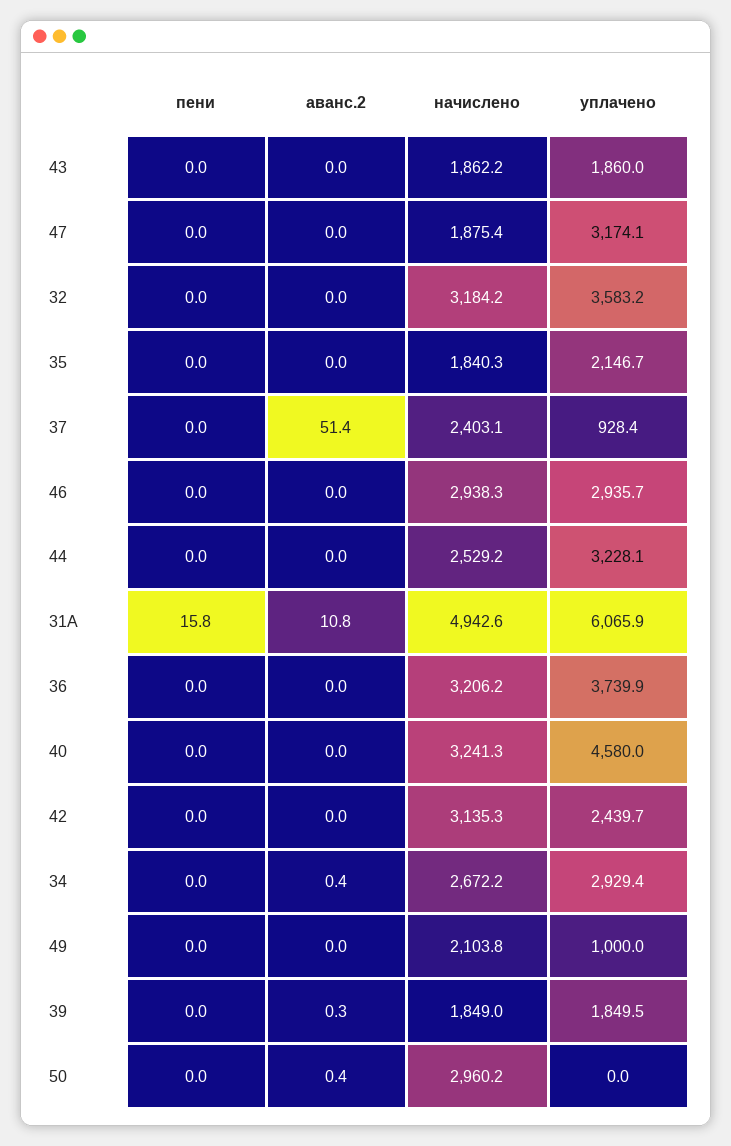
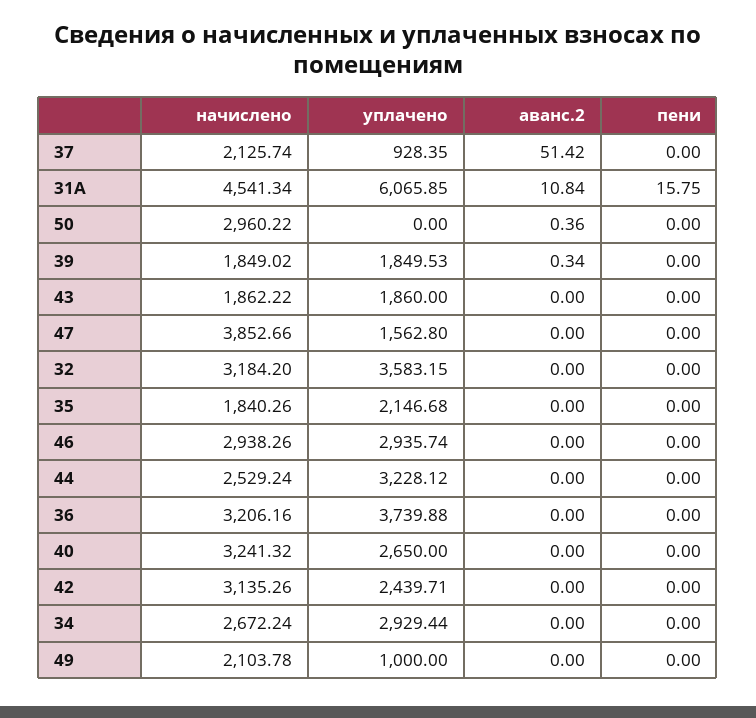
начислено, 47: 1875.4 -> 3852.66
уплачено, 47: 3174.1 -> 1562.8
начислено, 37: 2403.1 -> 2125.74
начислено, 31А: 4942.6 -> 4541.34
уплачено, 40: 4580 -> 2650
аванс.2, 34: 0.4 -> 0

